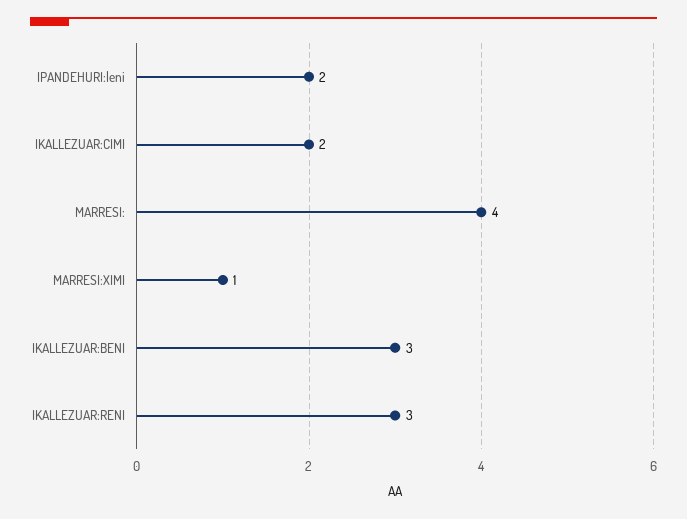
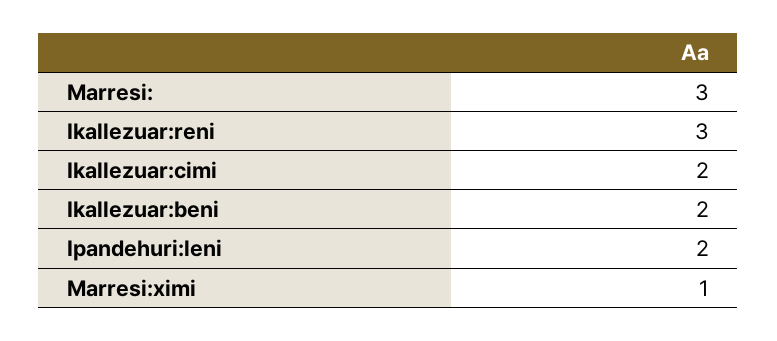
MARRESI:: 4 -> 3
IKALLEZUAR:BENI: 3 -> 2

